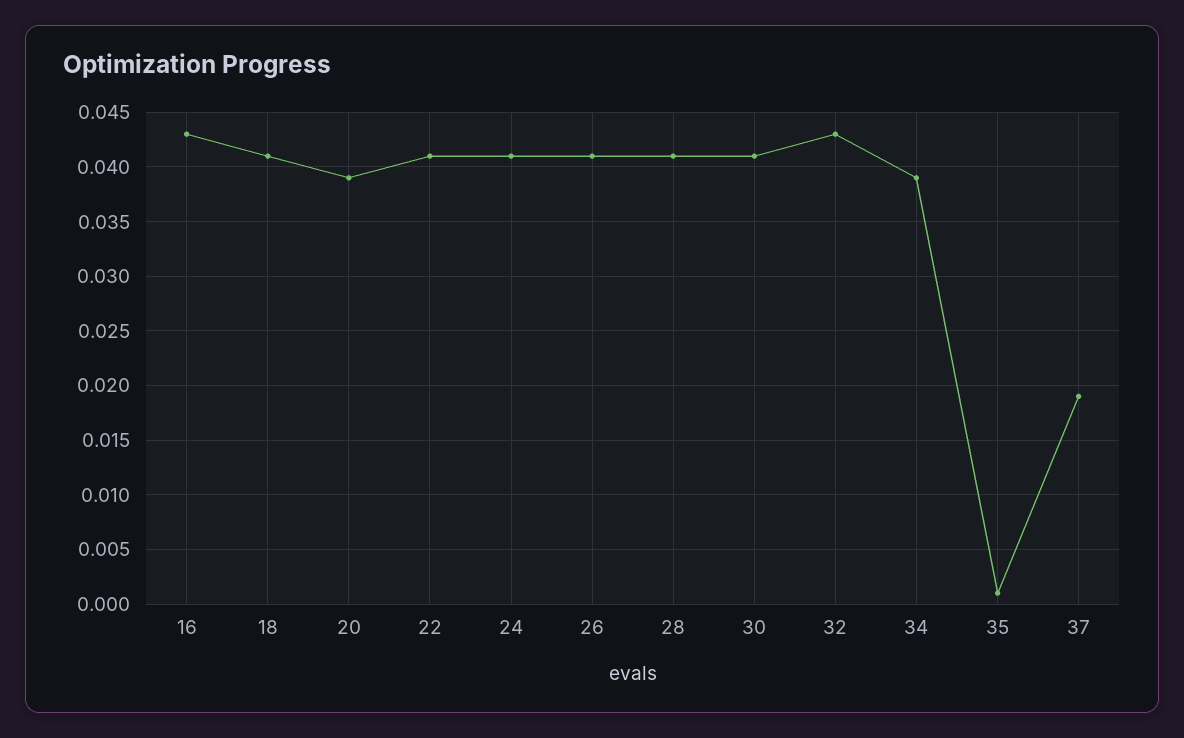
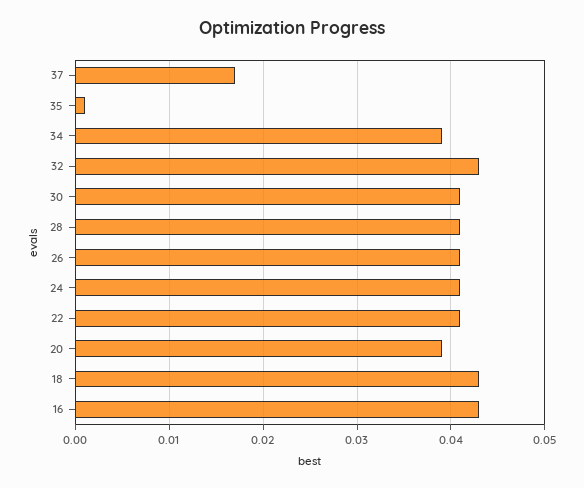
18: 0.041 -> 0.043
37: 0.019 -> 0.017

